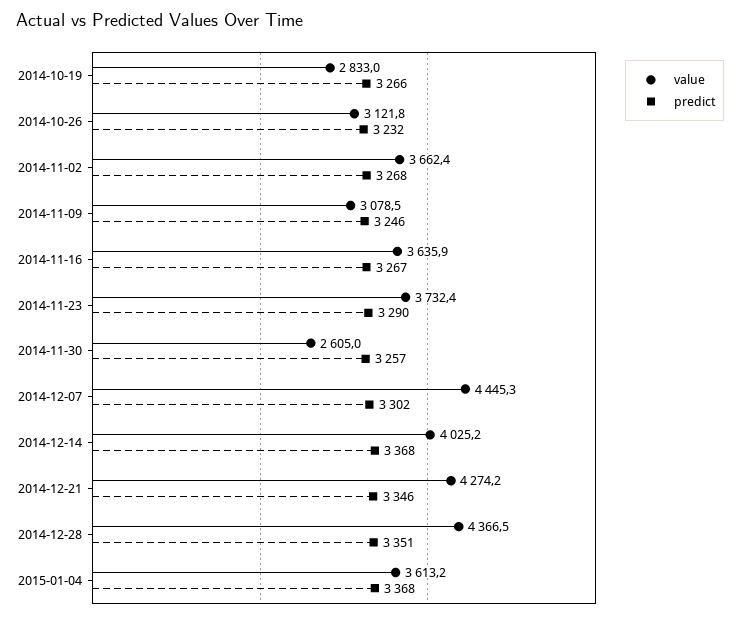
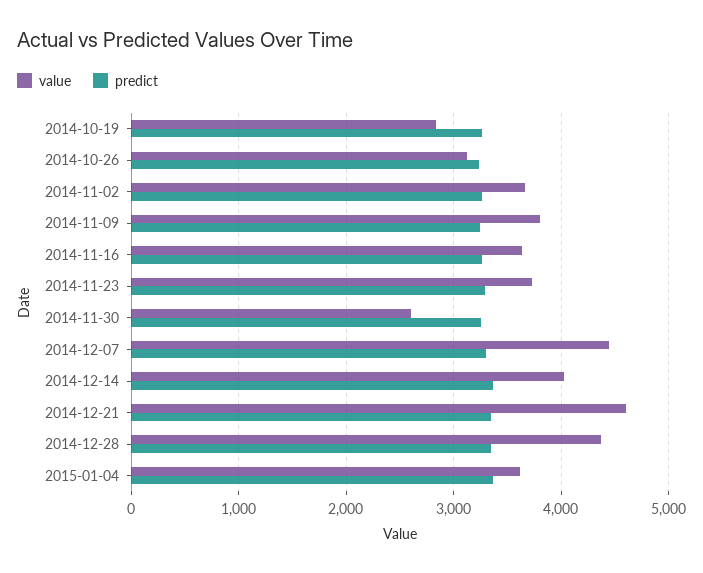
value, 2014-11-09: 3078.5 -> 3800
value, 2014-12-21: 4274.2 -> 4600

